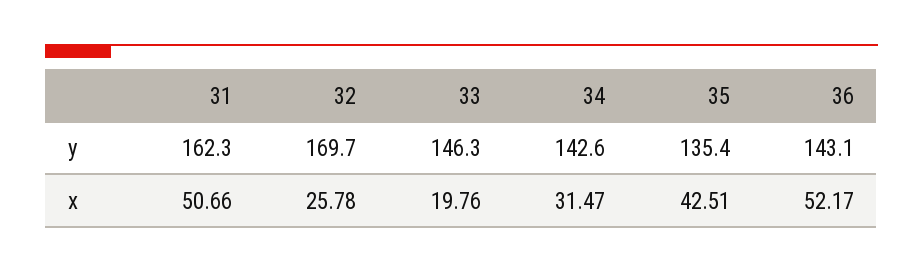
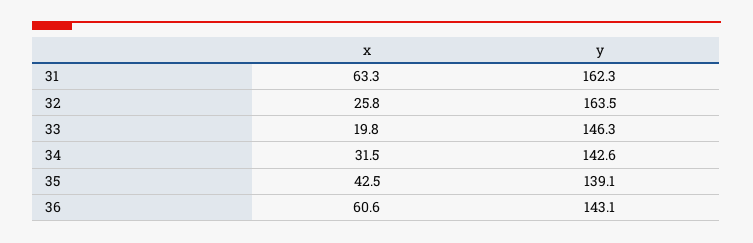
32, y: 169.7 -> 163.5
35, y: 135.4 -> 139.1
31, x: 50.66 -> 63.3
36, x: 52.17 -> 60.6

